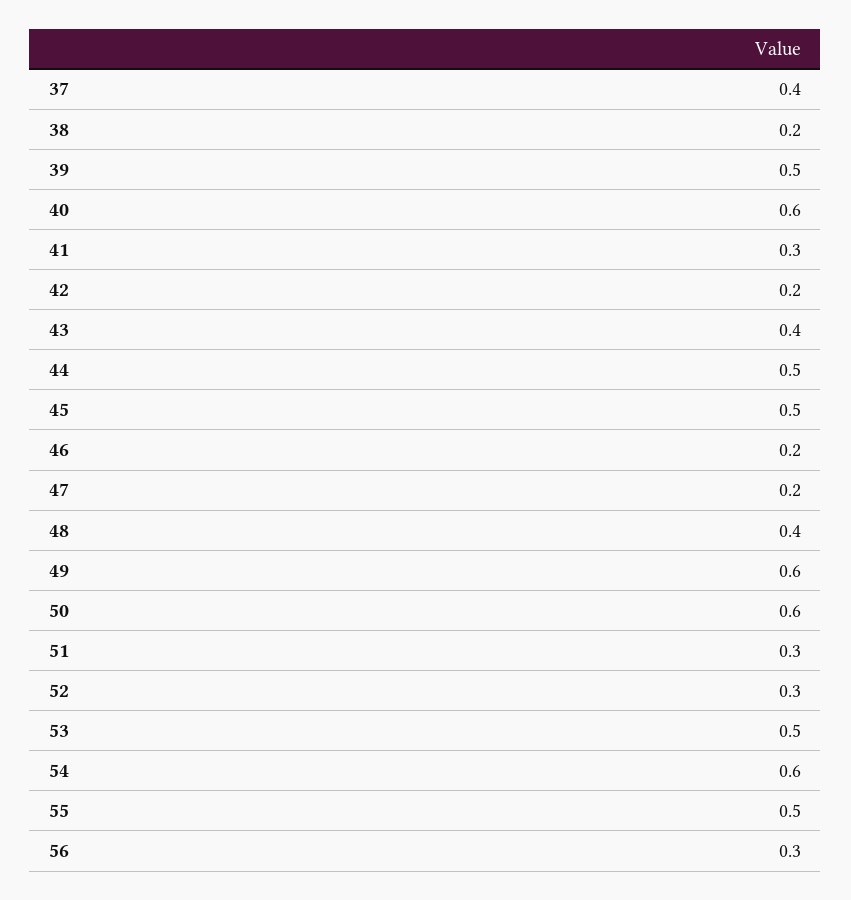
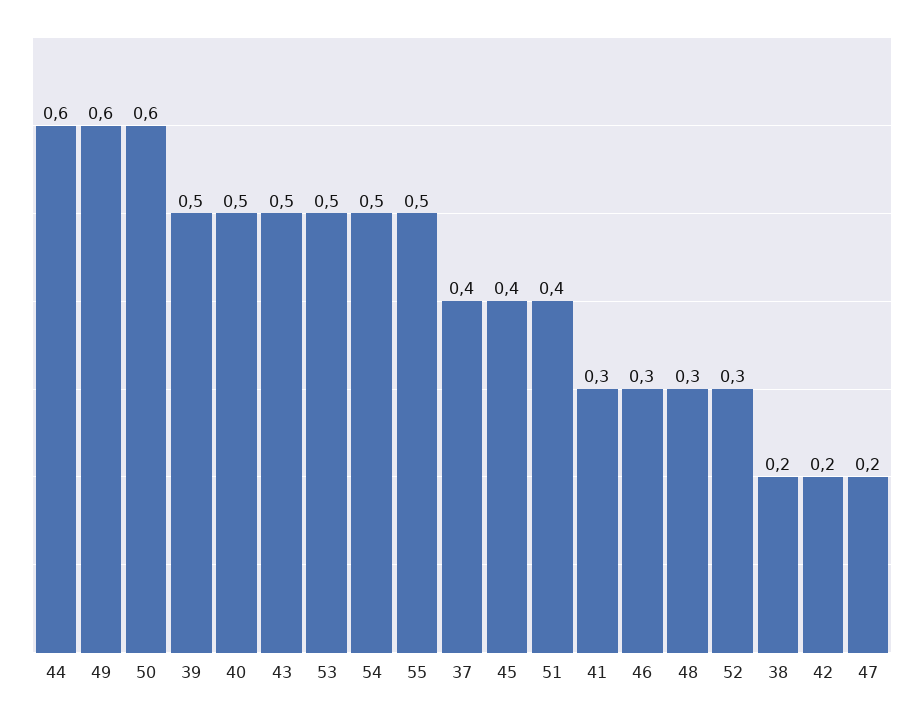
40: 0.6 -> 0.5
43: 0.4 -> 0.5
44: 0.5 -> 0.6
45: 0.5 -> 0.4
46: 0.2 -> 0.3
48: 0.4 -> 0.3
51: 0.3 -> 0.4
54: 0.6 -> 0.5
56: 0.3 -> none

